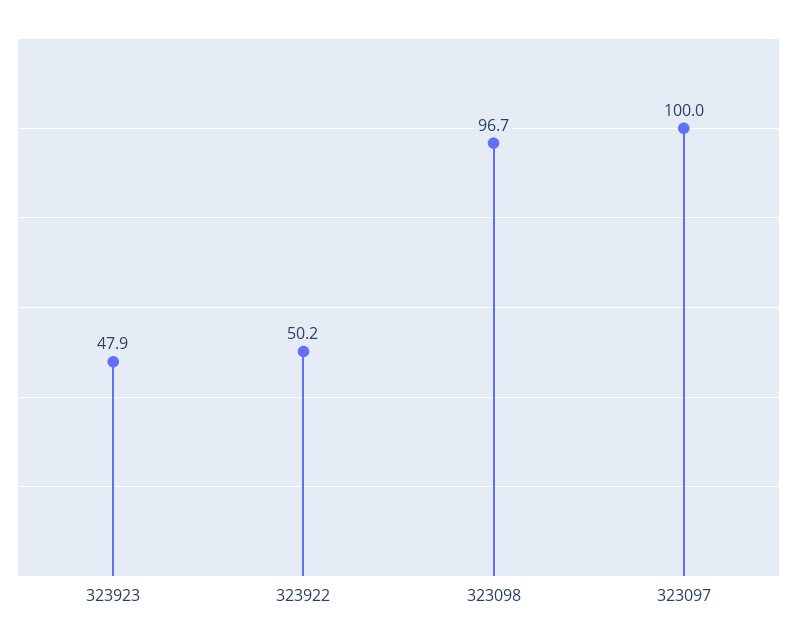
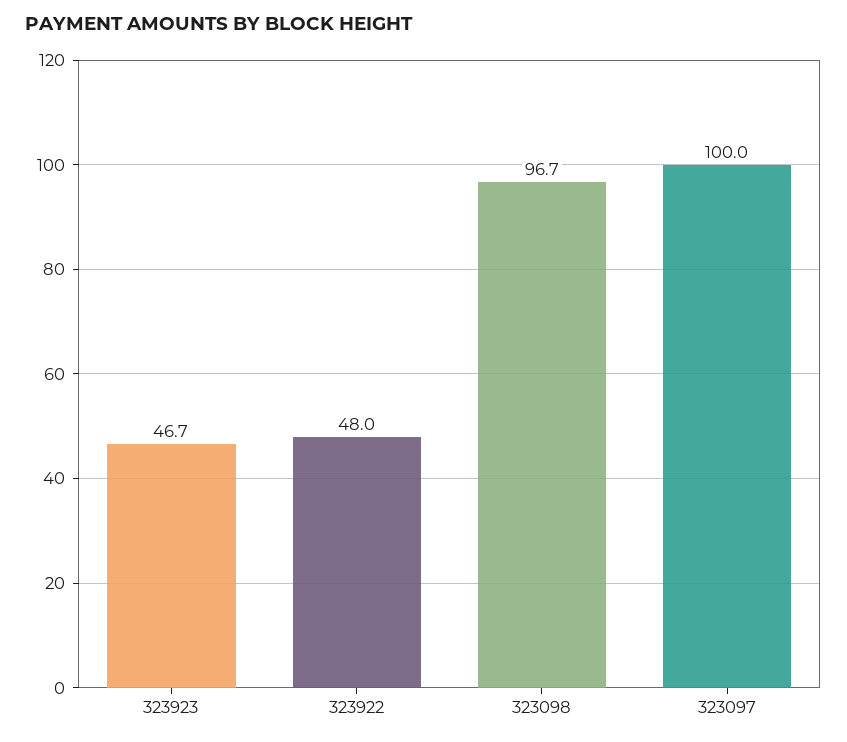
323923: 47.9 -> 46.7
323922: 50.2 -> 48

